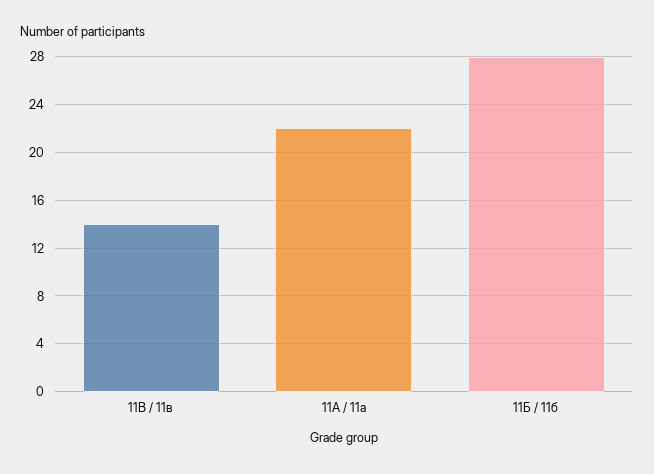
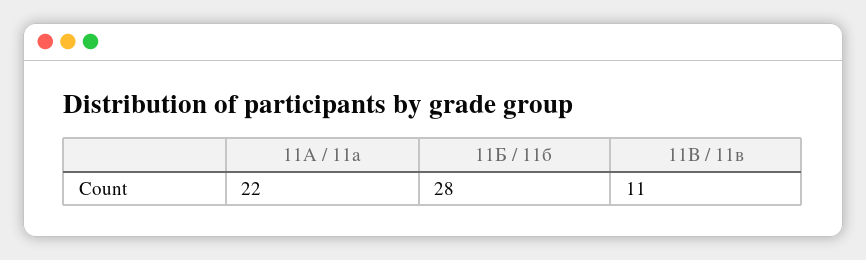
11В / 11в: 14 -> 11

